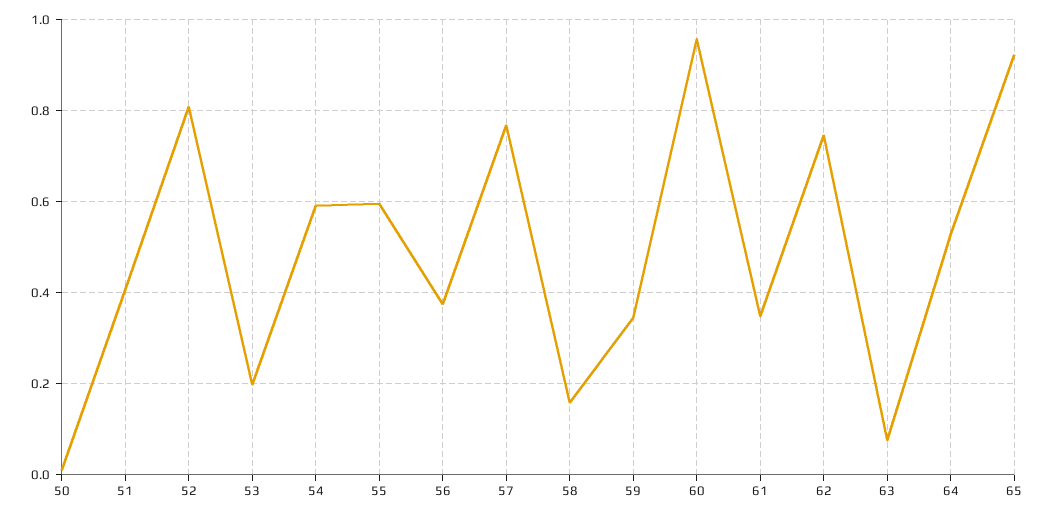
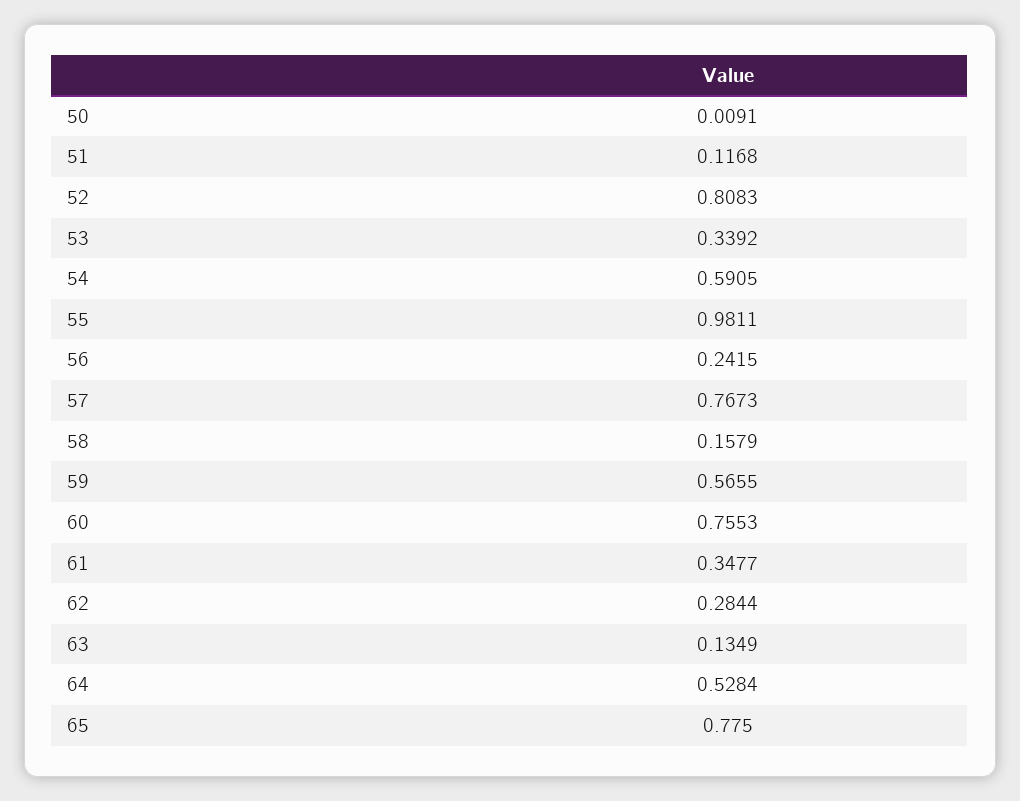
51: 0.4 -> 0.1168
53: 0.2 -> 0.3392
55: 0.6 -> 0.9811
56: 0.38 -> 0.2415
59: 0.34 -> 0.5655
60: 0.96 -> 0.7553
62: 0.74 -> 0.2844
63: 0.08 -> 0.1349
65: 0.92 -> 0.775

